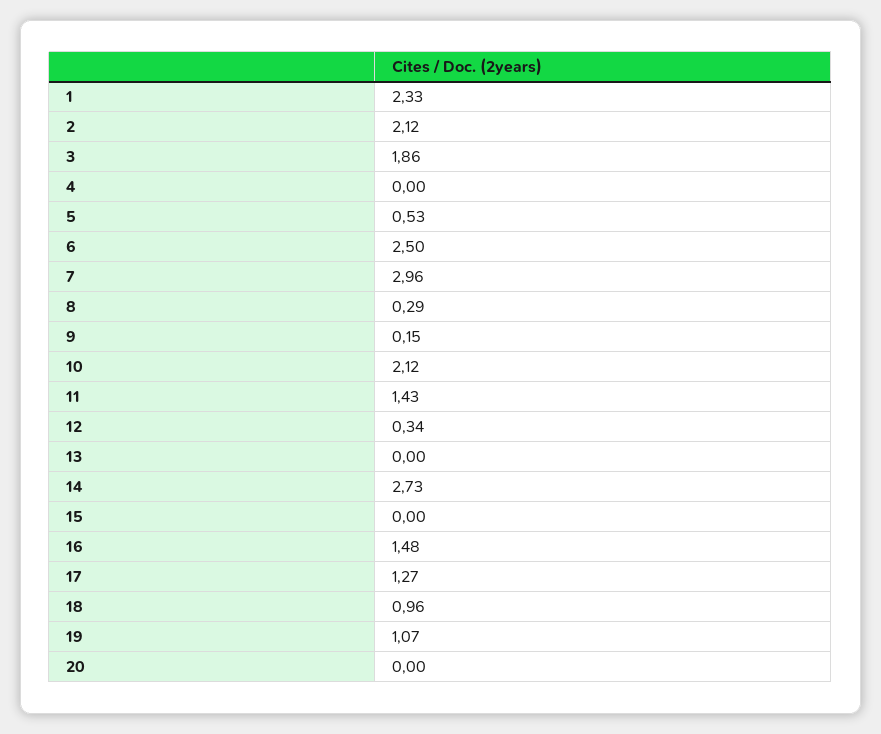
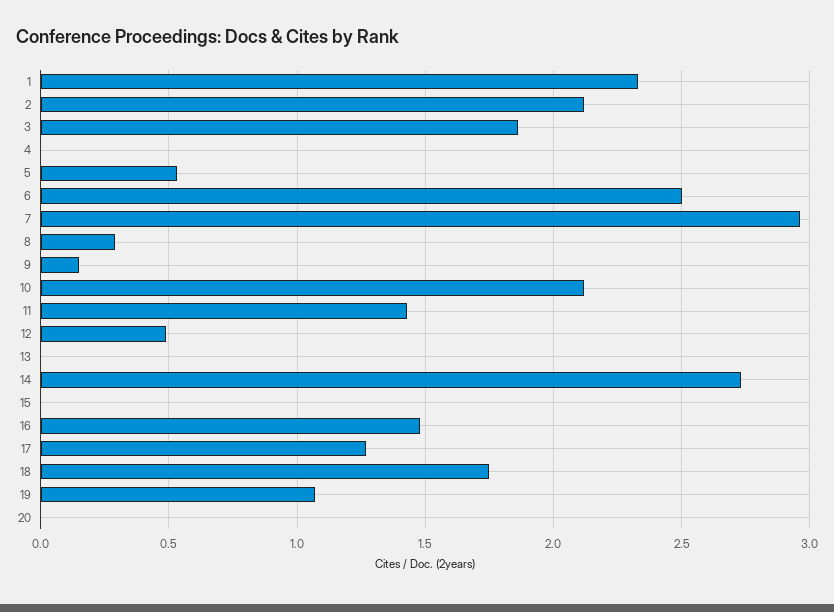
12: 0.34 -> 0.5
18: 0.96 -> 1.75

